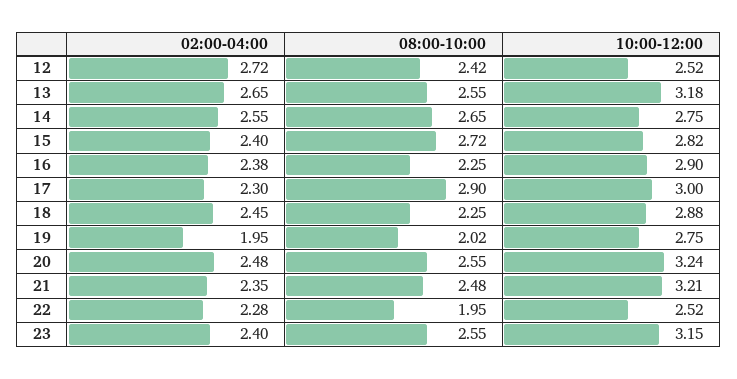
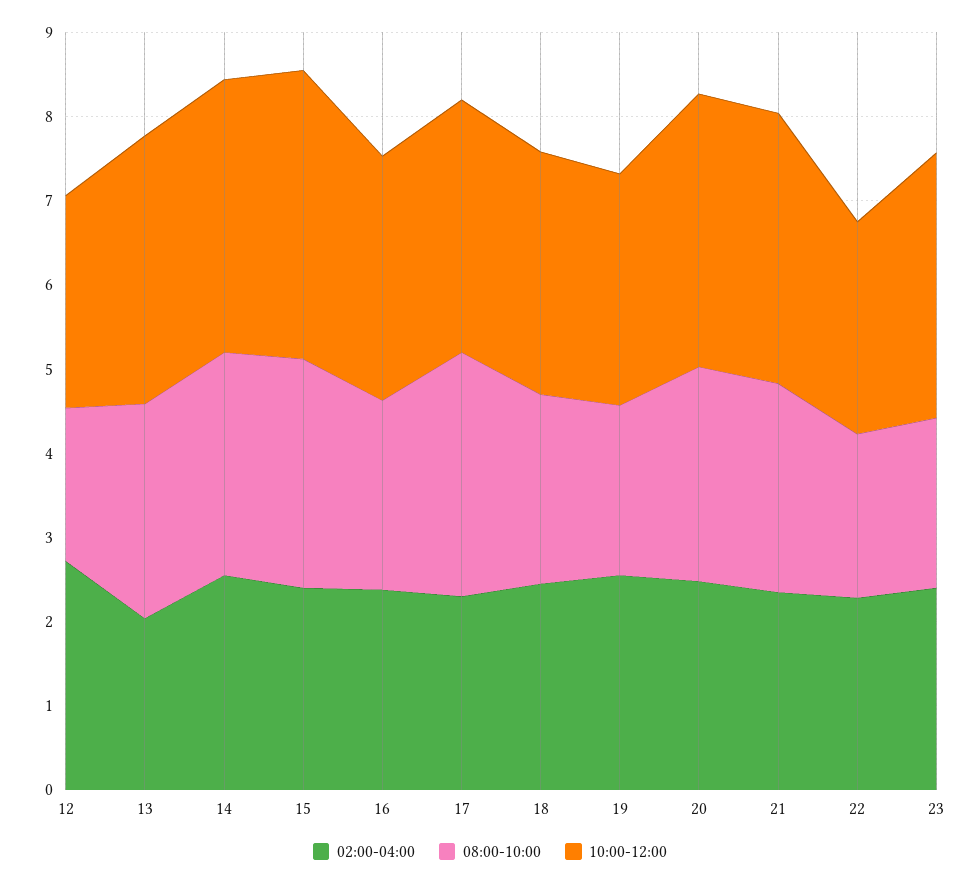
08:00-10:00, 12: 2.42 -> 1.8
02:00-04:00, 13: 2.65 -> 2
10:00-12:00, 14: 2.75 -> 3.2
10:00-12:00, 15: 2.82 -> 3.4
02:00-04:00, 19: 1.95 -> 2.6
08:00-10:00, 23: 2.55 -> 2

